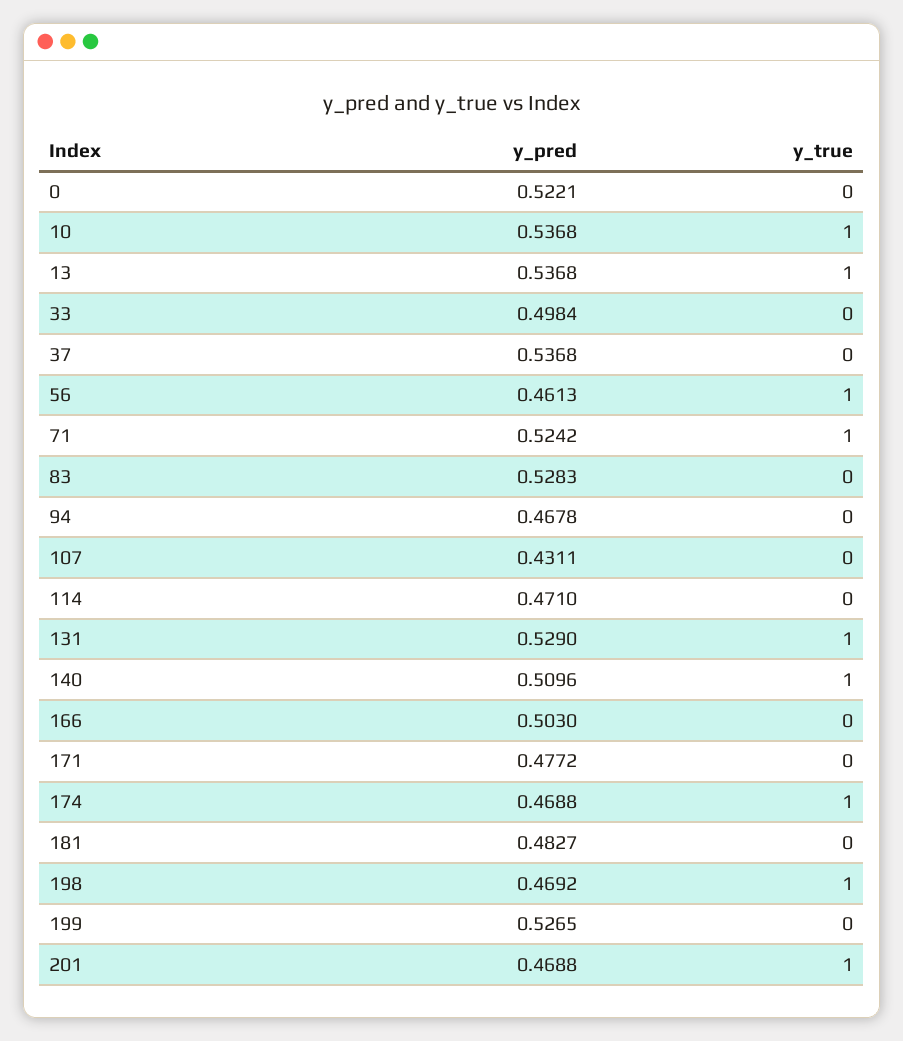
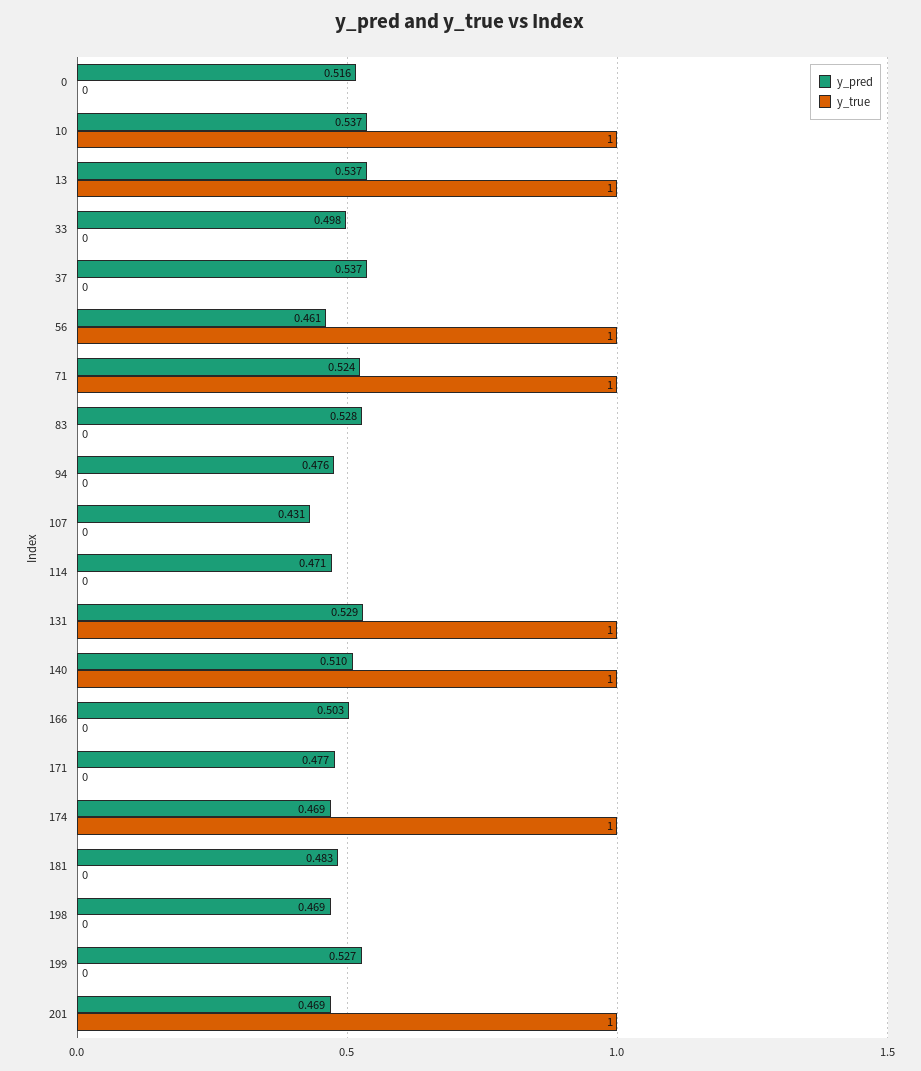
y_pred, 0: 0.5221 -> 0.516
y_pred, 94: 0.4678 -> 0.476
y_true, 198: 1 -> 0

